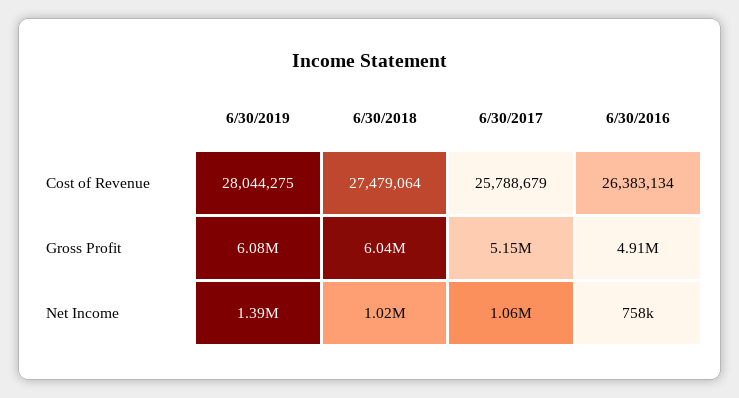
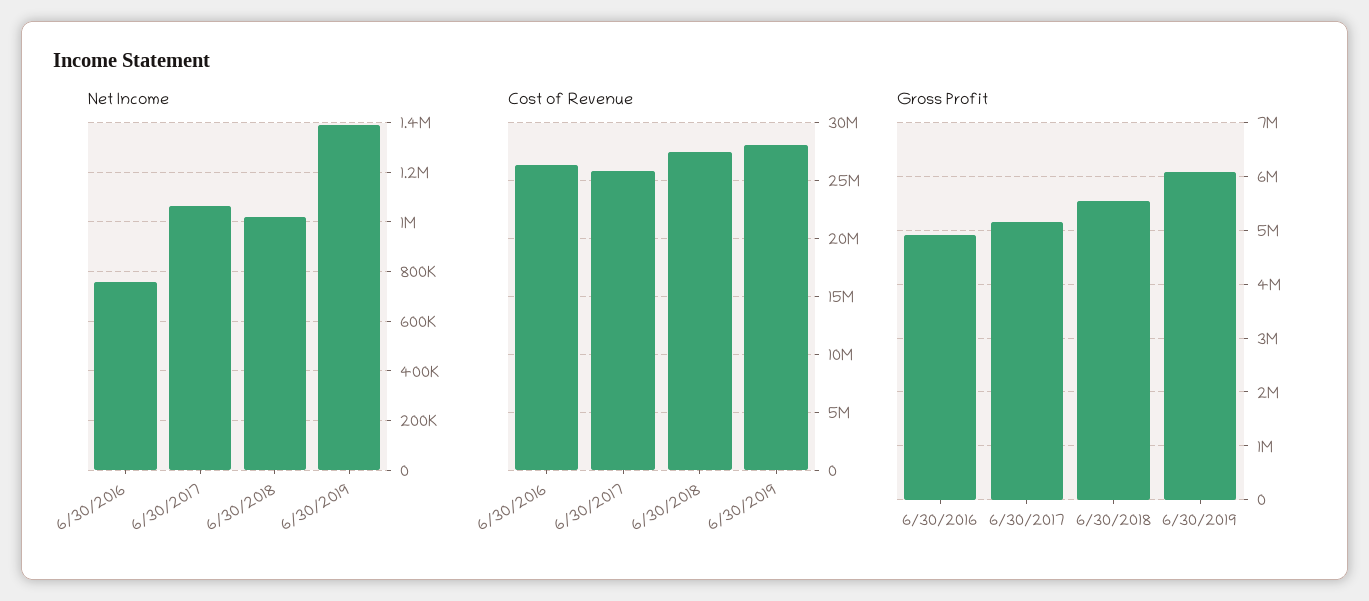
Gross Profit, 6/30/2018: 6040000 -> 5600000

